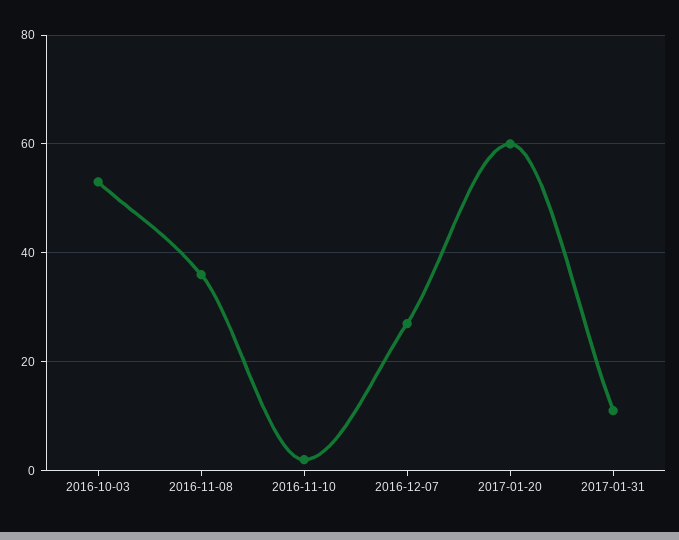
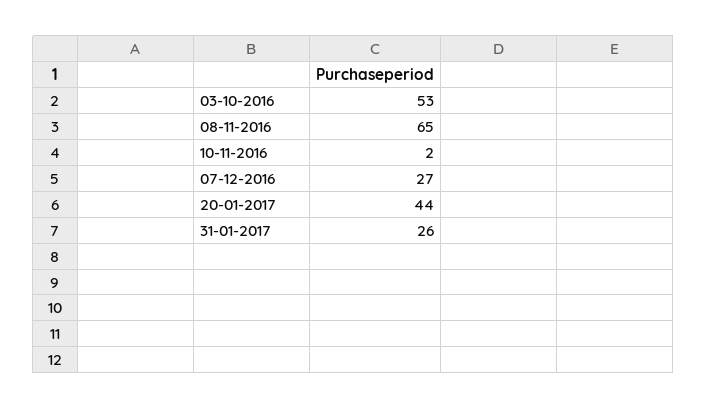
2016-11-08: 35 -> 65
2017-01-20: 60 -> 44
2017-01-31: 10 -> 26

